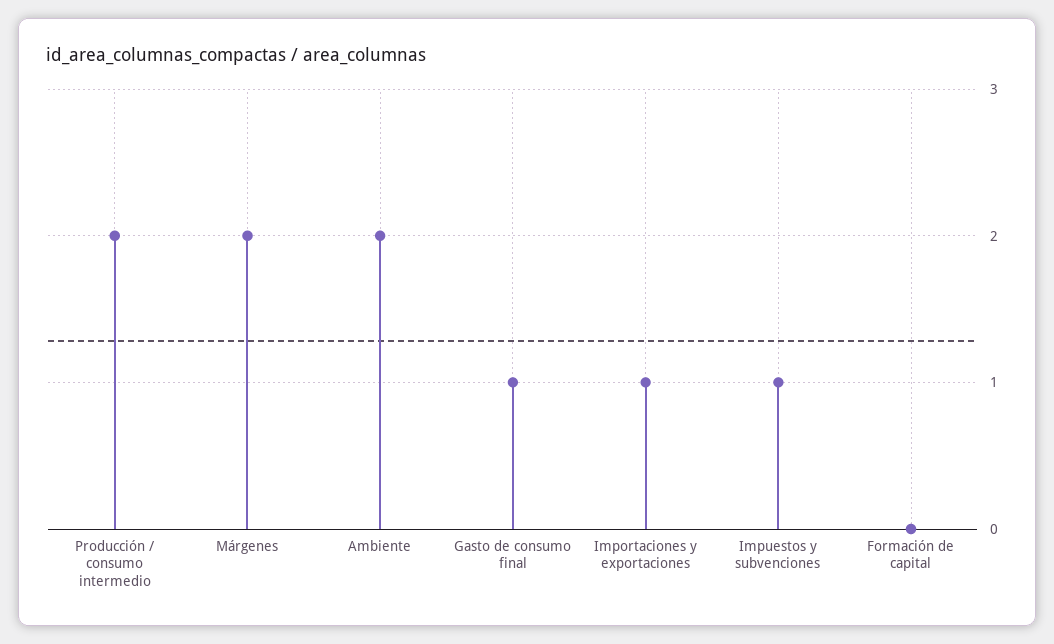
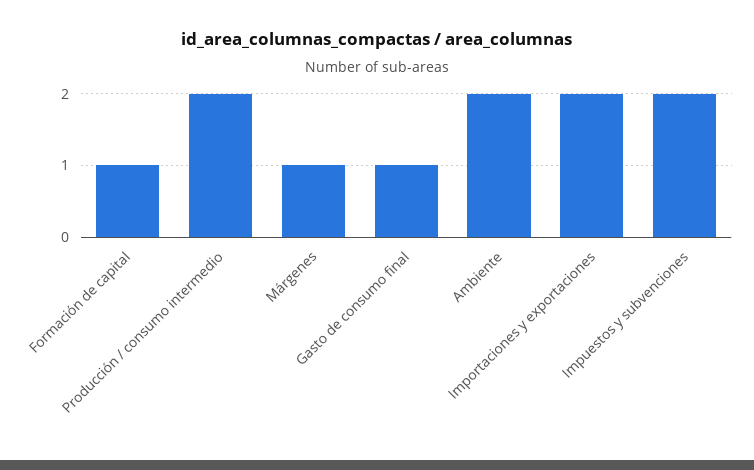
Márgenes: 2 -> 1
Importaciones y exportaciones: 1 -> 2
Impuestos y subvenciones: 1 -> 2
Formación de capital: 0 -> 1

